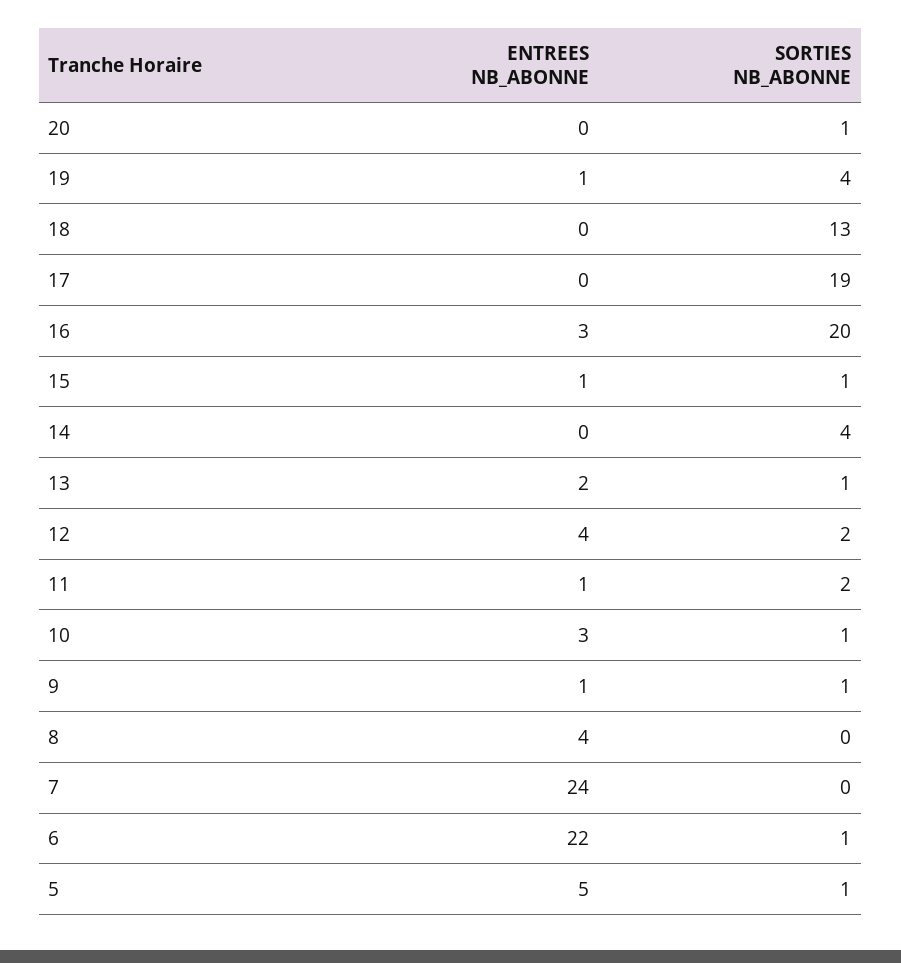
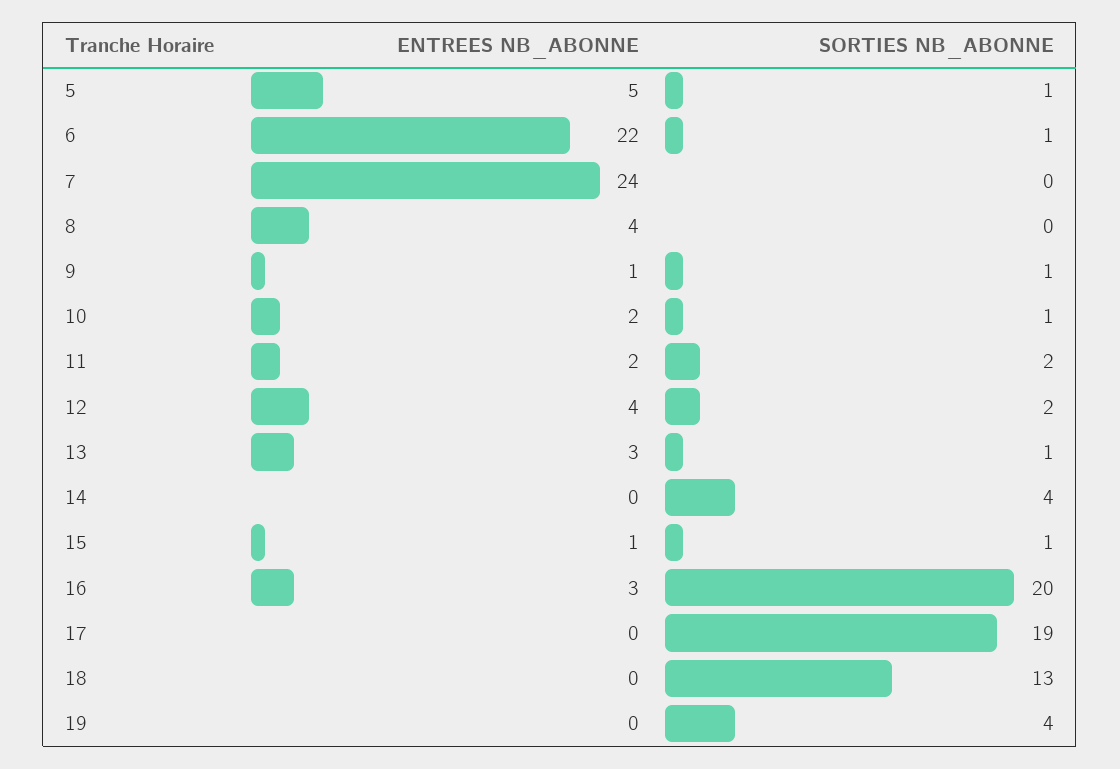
ENTREES NB_ABONNE, 20: 0 -> none
SORTIES NB_ABONNE, 20: 1 -> none
ENTREES NB_ABONNE, 19: 1 -> 0
ENTREES NB_ABONNE, 13: 2 -> 3
ENTREES NB_ABONNE, 11: 1 -> 2
ENTREES NB_ABONNE, 10: 3 -> 2

